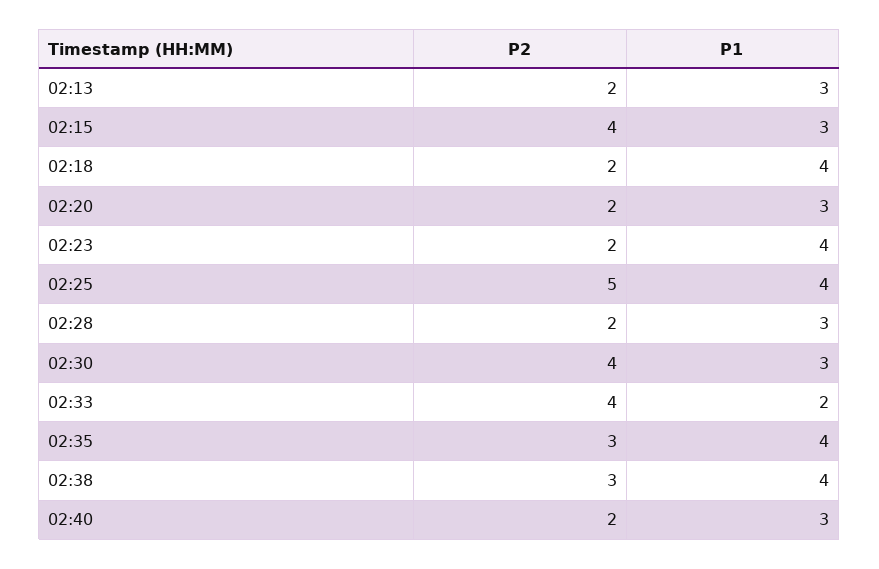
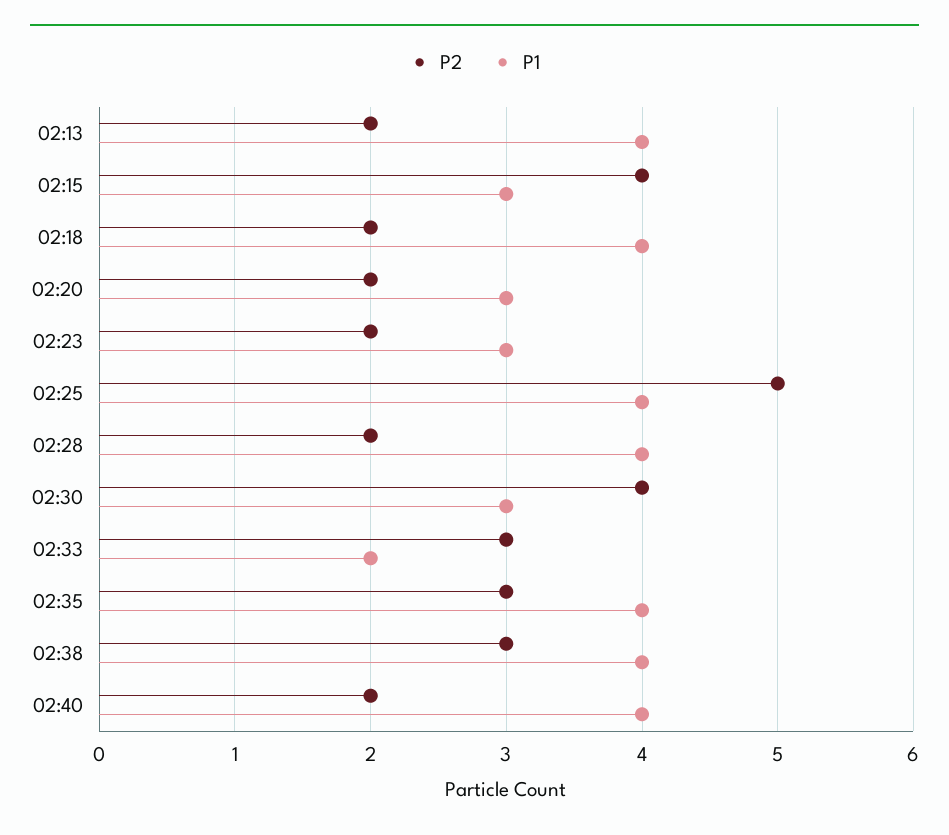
P1, 02:13: 3 -> 4
P1, 02:23: 4 -> 3
P1, 02:28: 3 -> 4
P2, 02:33: 4 -> 3
P1, 02:40: 3 -> 4

